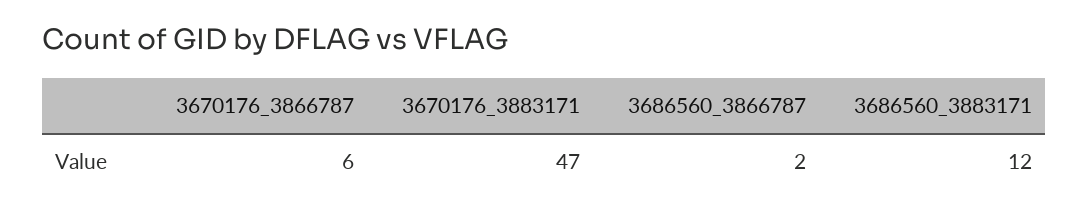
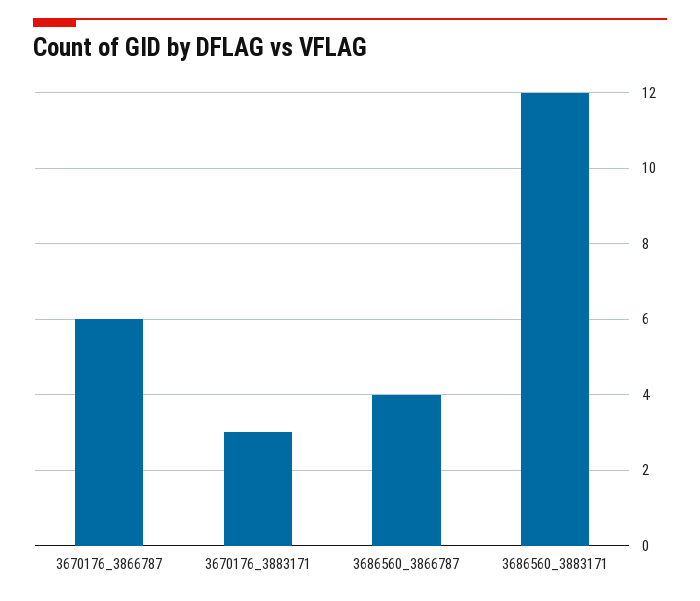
3670176_3883171: 47 -> 3
3686560_3866787: 2 -> 4

